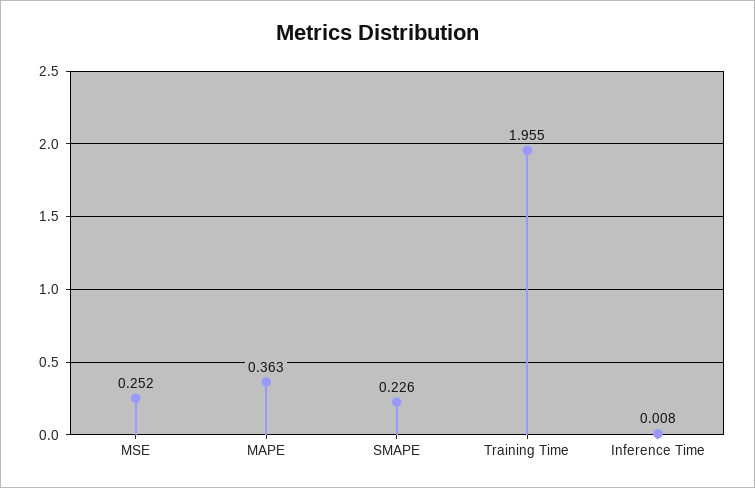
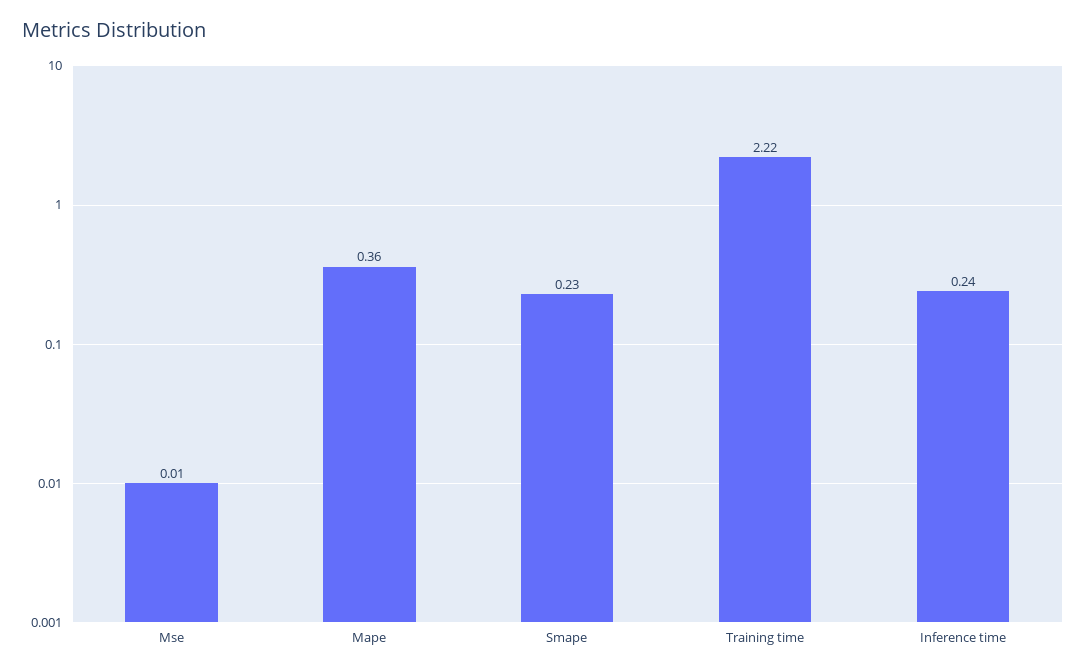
MSE: 0.252 -> 0.01
Training Time: 1.955 -> 2.22
Inference Time: 0.008 -> 0.24

